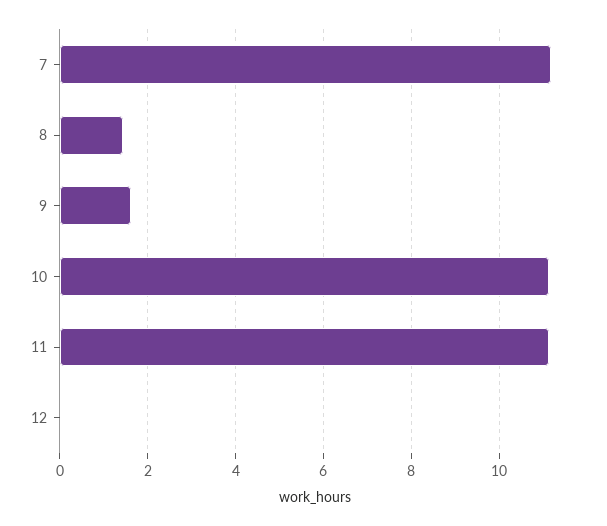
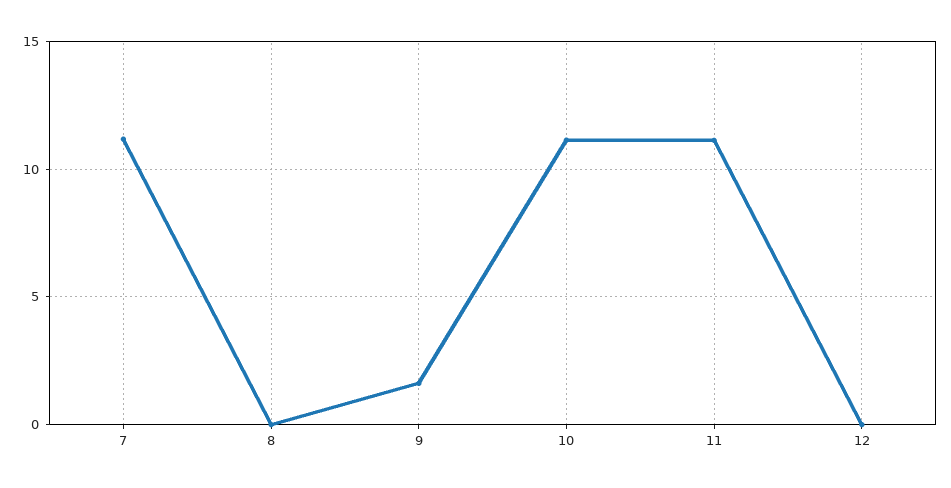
8: 1.4 -> 0

